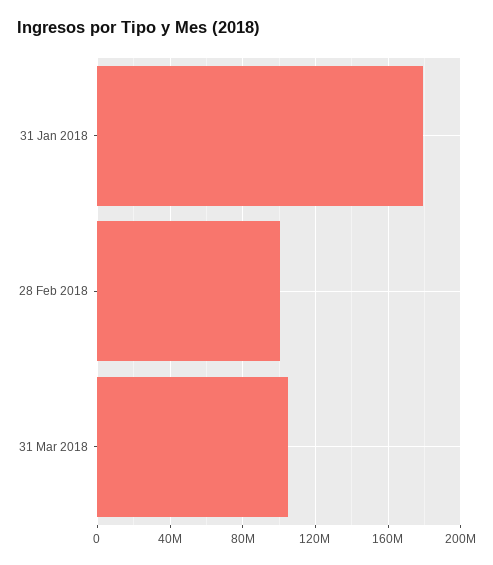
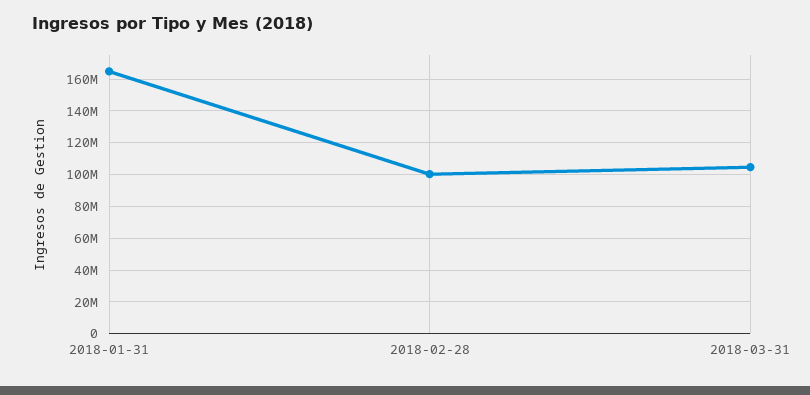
31 Jan 2018: 180000000 -> 165000000

